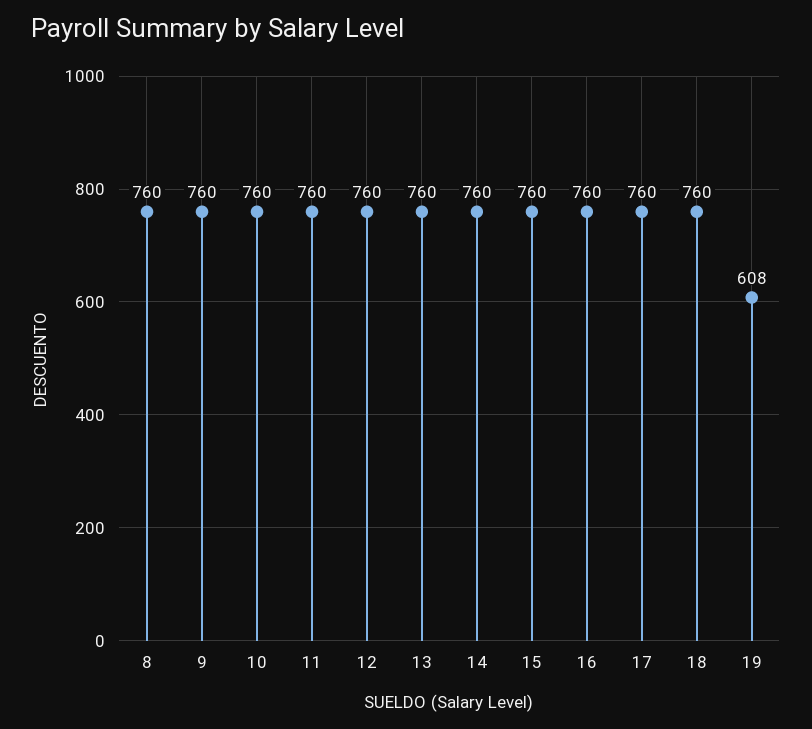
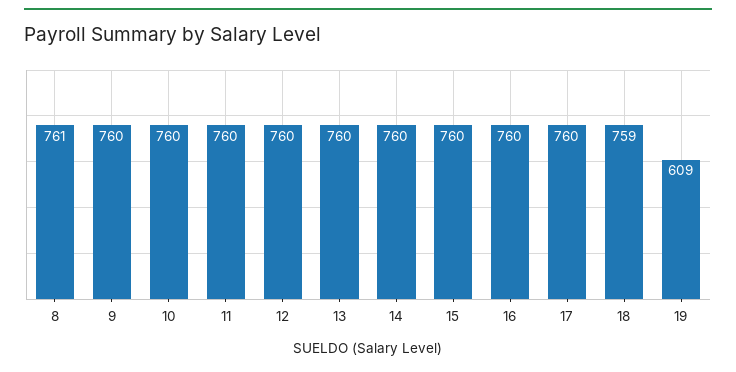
8: 760 -> 761
18: 760 -> 759
19: 608 -> 609

